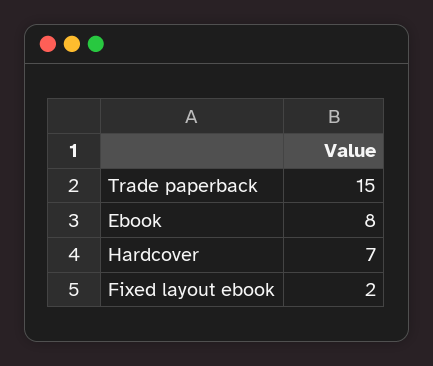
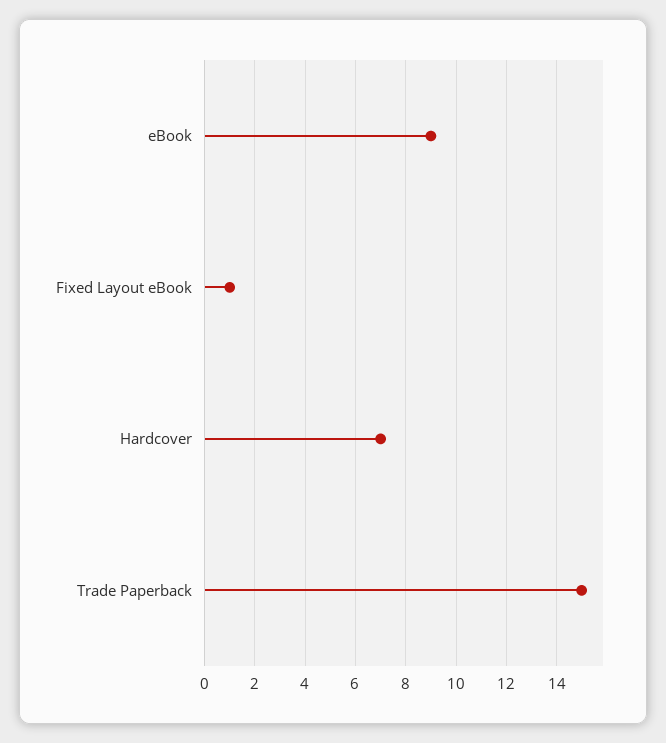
Ebook: 8 -> 9
Fixed layout ebook: 2 -> 1

